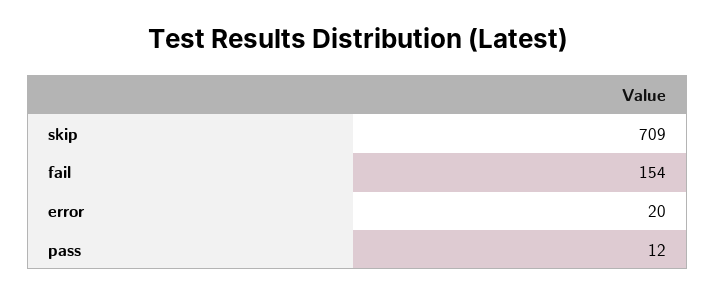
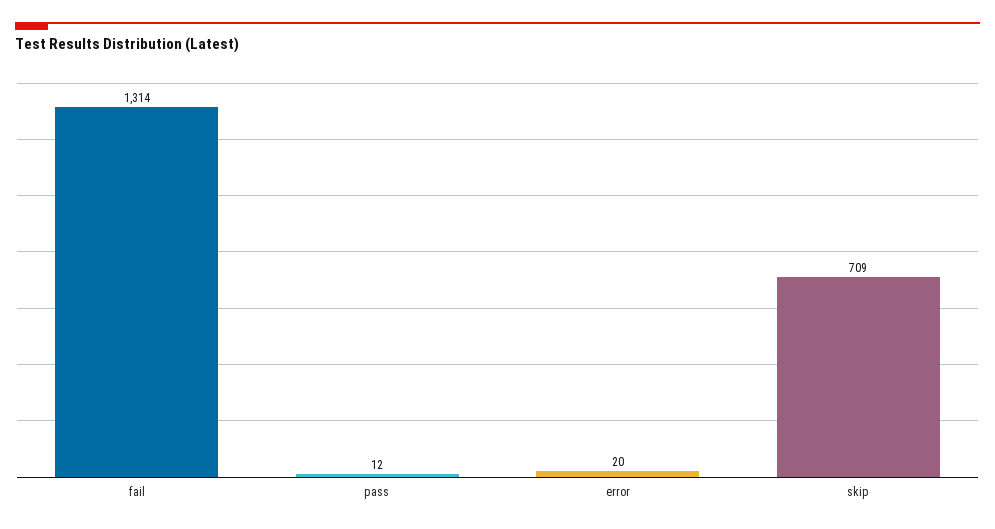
fail: 154 -> 1314

